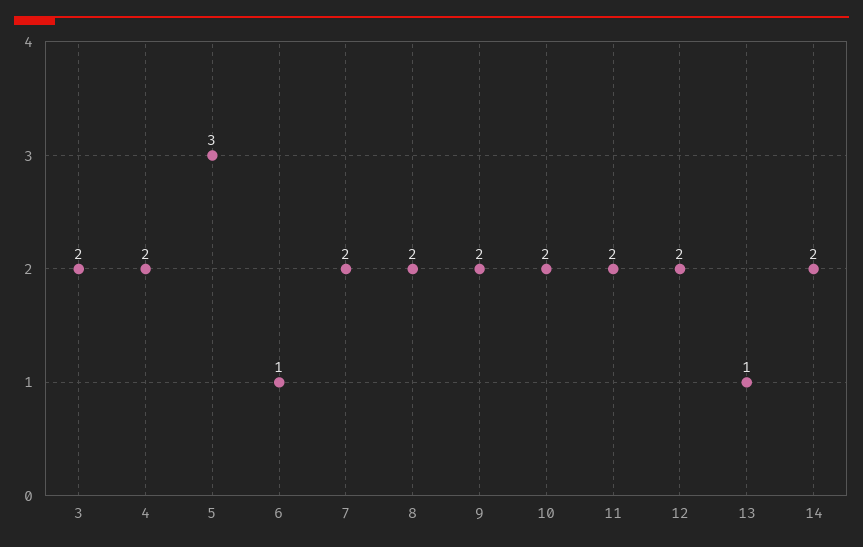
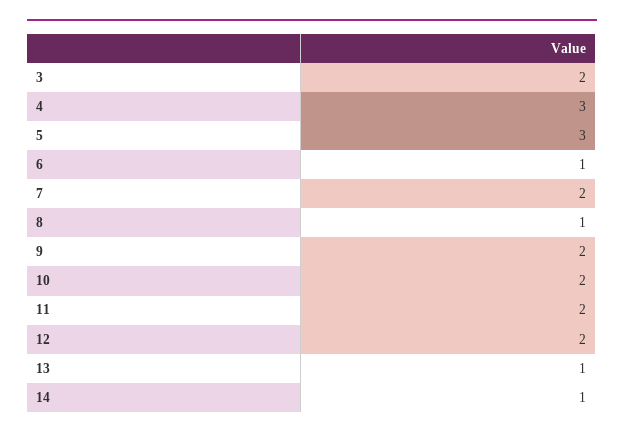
4: 2 -> 3
8: 2 -> 1
14: 2 -> 1

